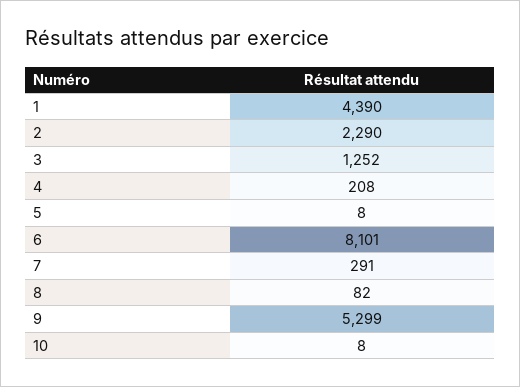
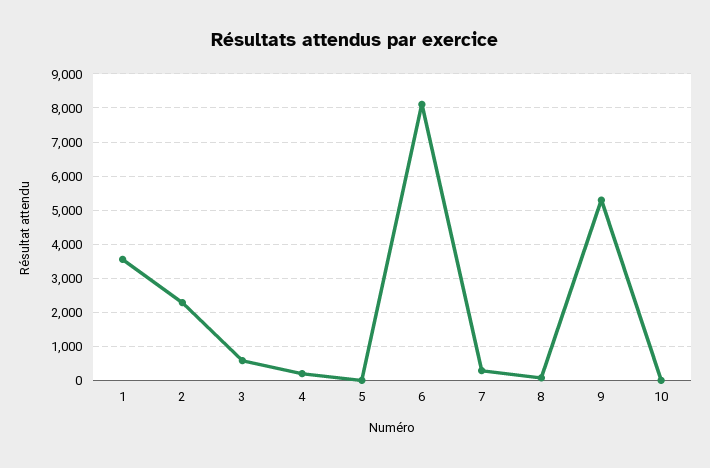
1: 4390 -> 3600
3: 1252 -> 600

